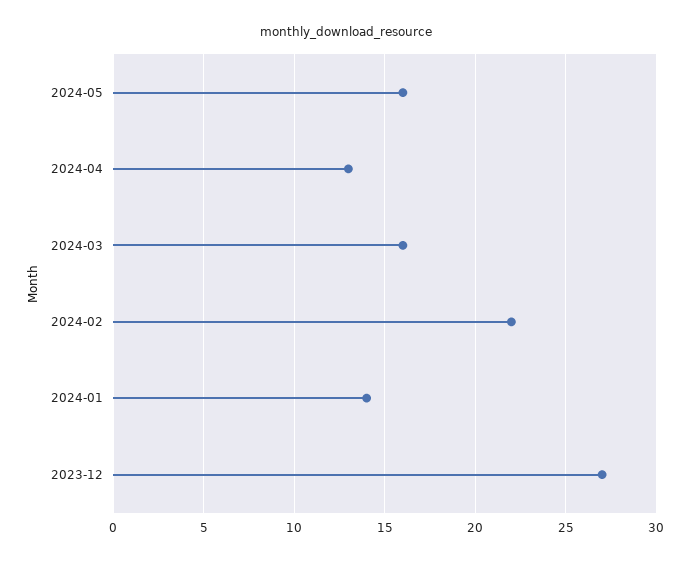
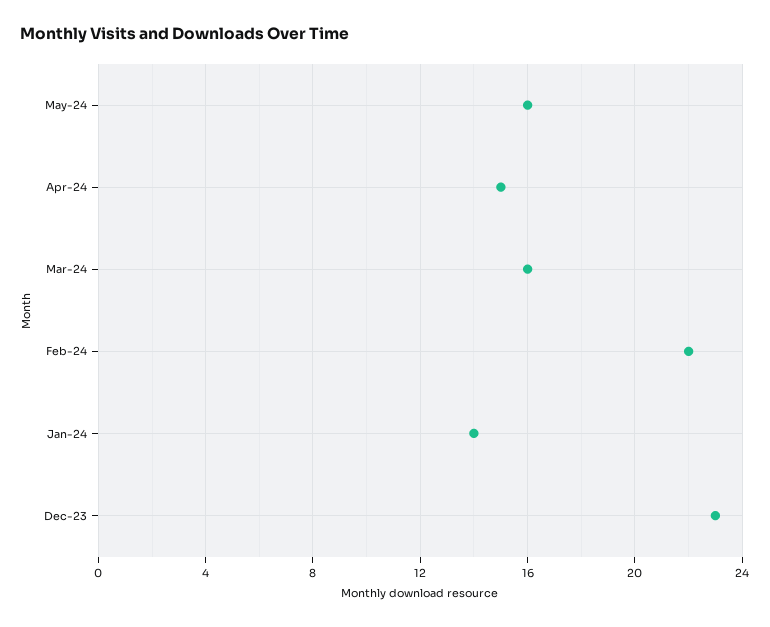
2024-04: 13 -> 15
2023-12: 27 -> 23

